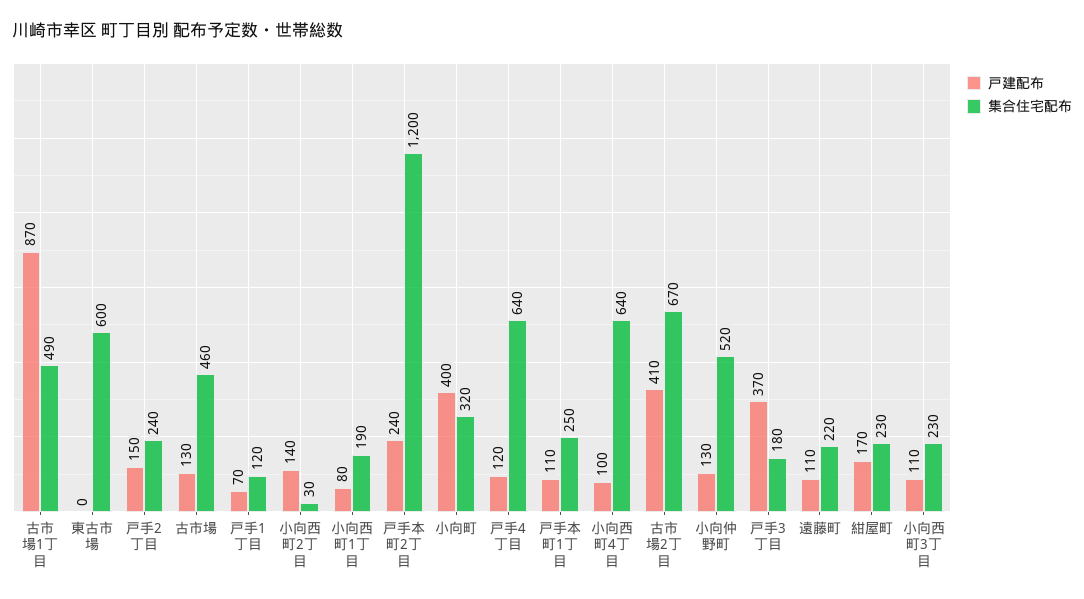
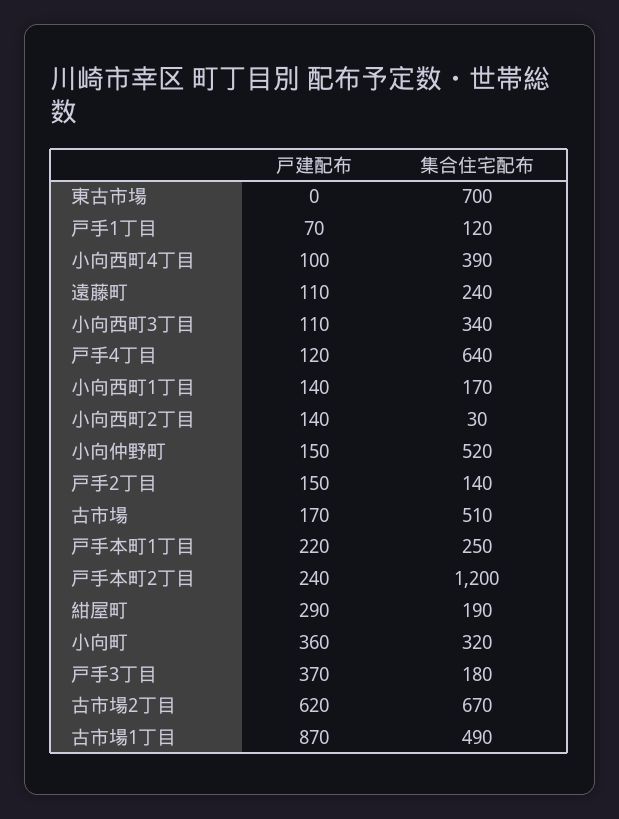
集合住宅配布, 東古市場: 600 -> 700
集合住宅配布, 戸手2丁目: 240 -> 140
戸建配布, 古市場: 130 -> 170
集合住宅配布, 古市場: 460 -> 510
戸建配布, 小向西町1丁目: 80 -> 140
集合住宅配布, 小向西町1丁目: 190 -> 170
戸建配布, 小向町: 400 -> 360
戸建配布, 戸手本町1丁目: 110 -> 220
集合住宅配布, 小向西町4丁目: 640 -> 390
戸建配布, 古市場2丁目: 410 -> 620
戸建配布, 小向仲野町: 130 -> 150
集合住宅配布, 遠藤町: 220 -> 240
戸建配布, 紺屋町: 170 -> 290
集合住宅配布, 紺屋町: 230 -> 190
集合住宅配布, 小向西町3丁目: 230 -> 340

